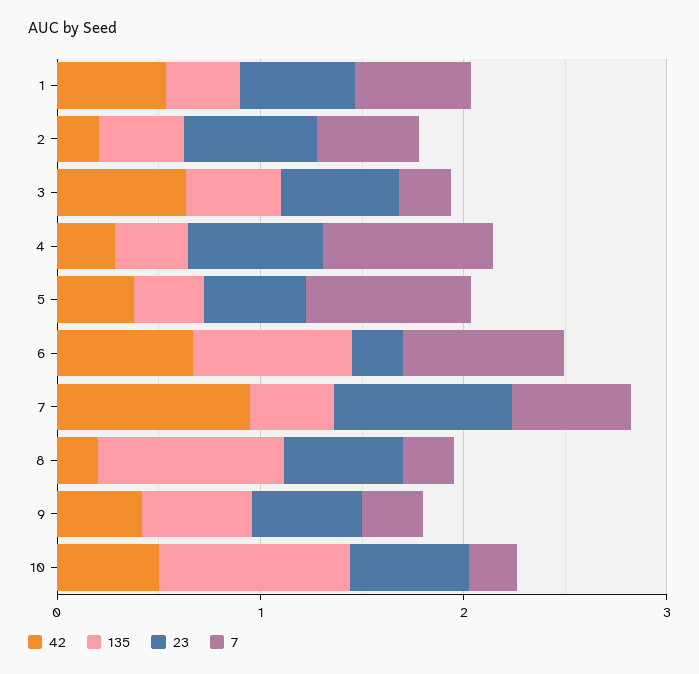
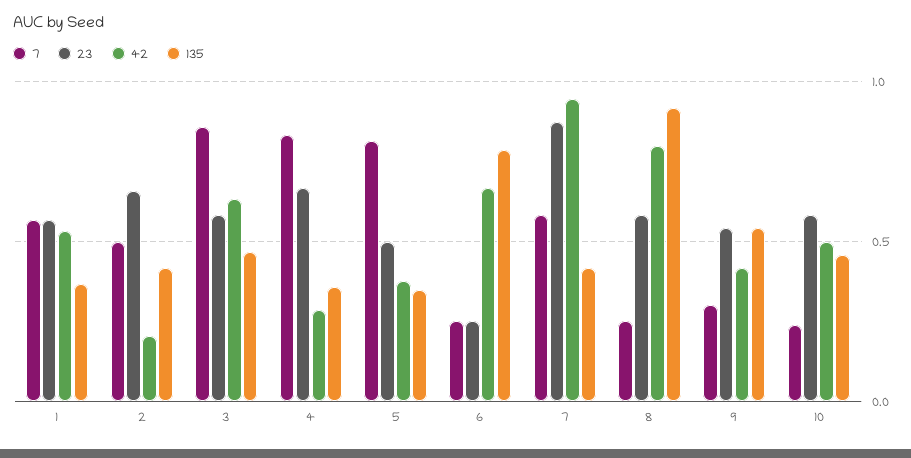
7, 3: 0.2 -> 0.85
7, 6: 0.8 -> 0.25
42, 8: 0.2 -> 0.8
135, 10: 1 -> 0.45

